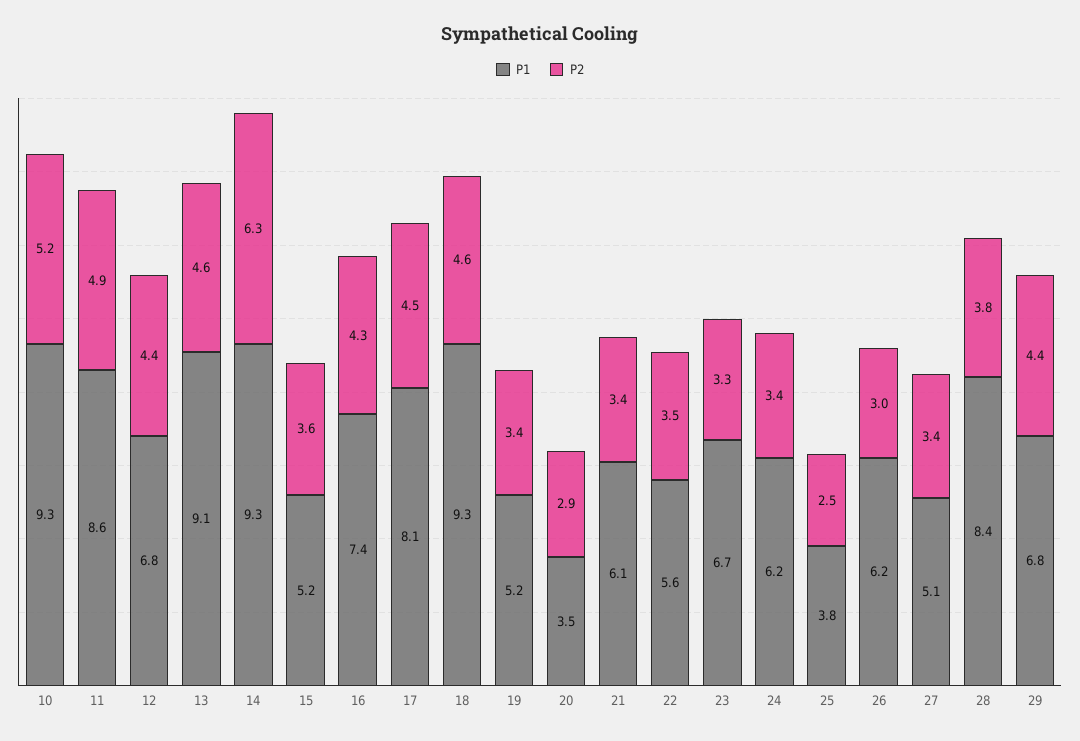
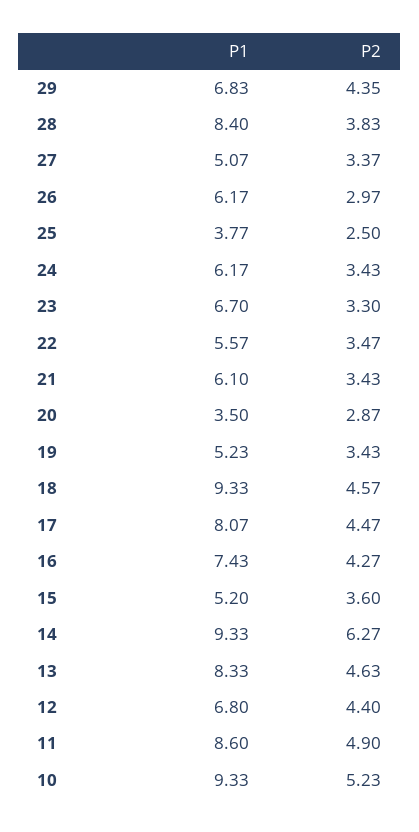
P1, 13: 9.1 -> 8.33

